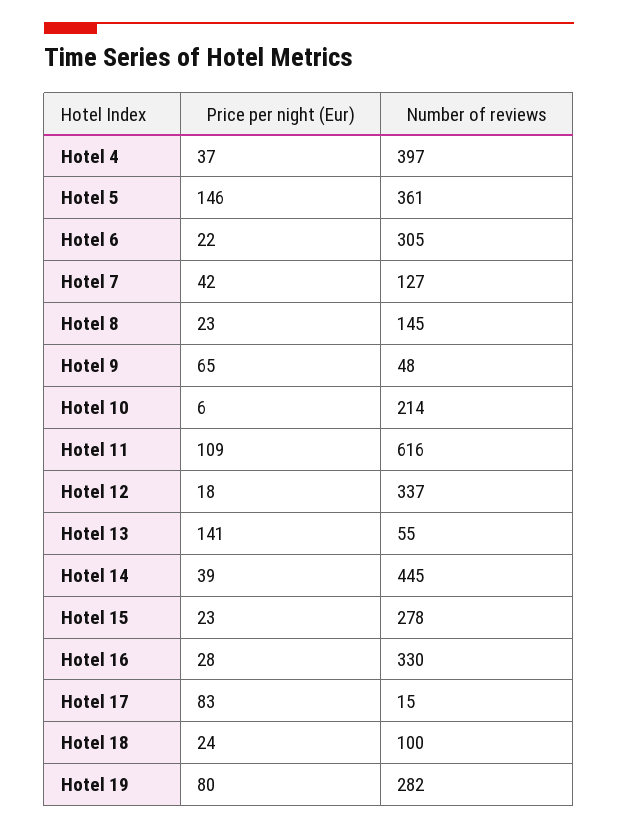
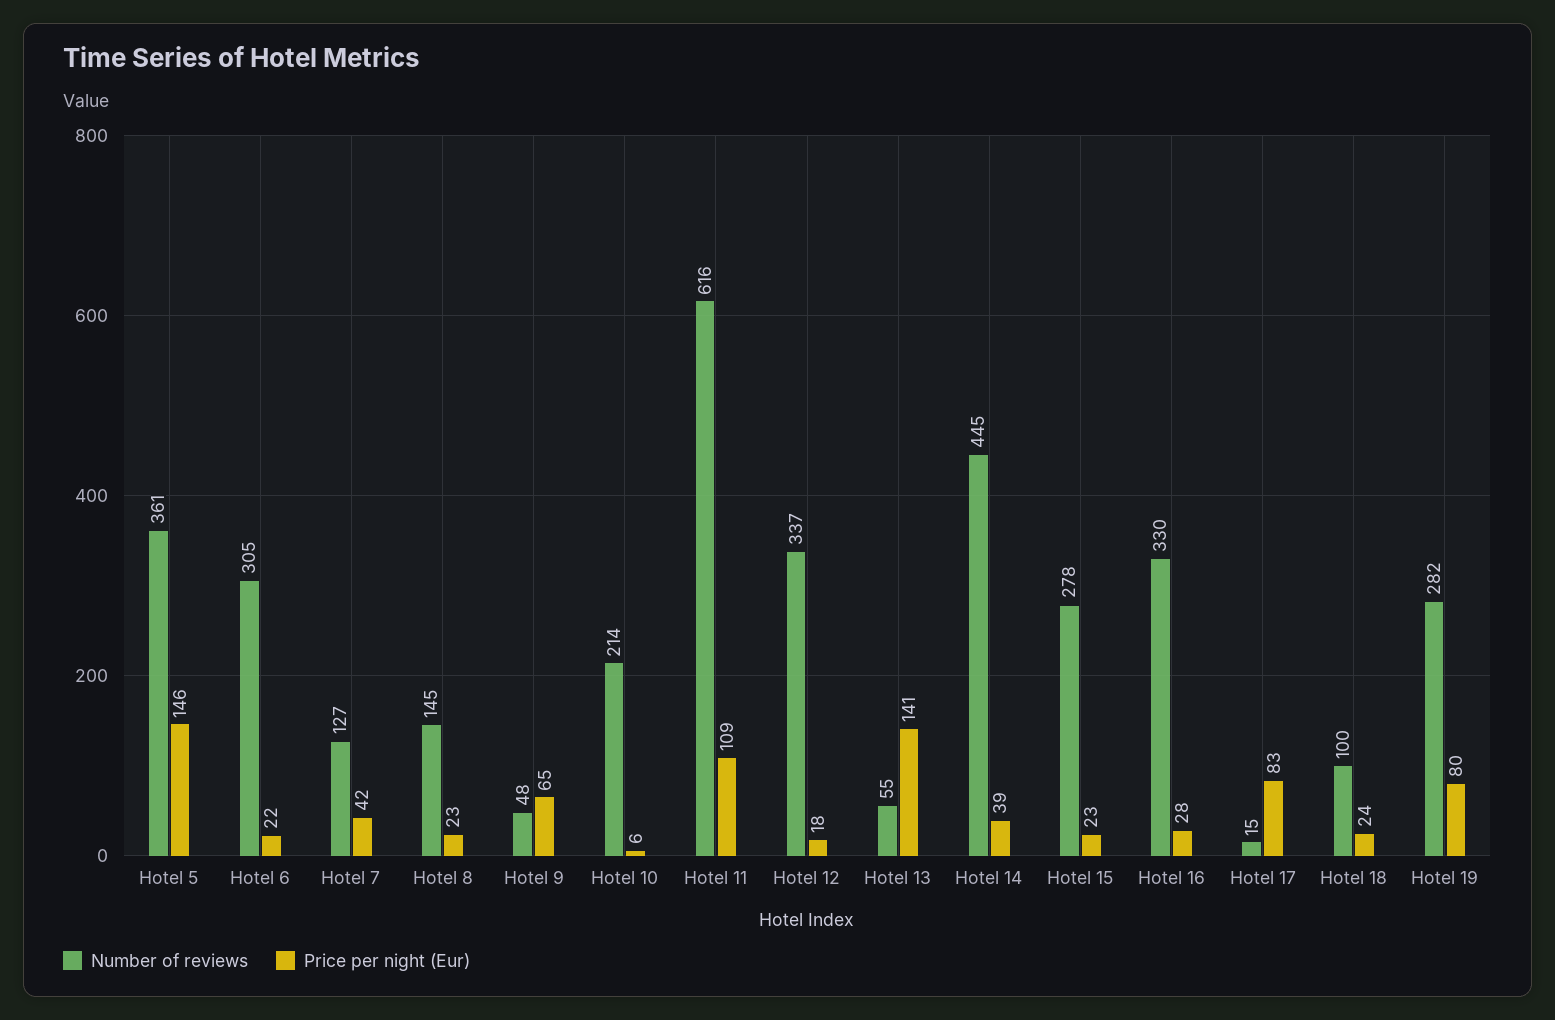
Price per night (Eur), Hotel 4: 37 -> none
Number of reviews, Hotel 4: 397 -> none

